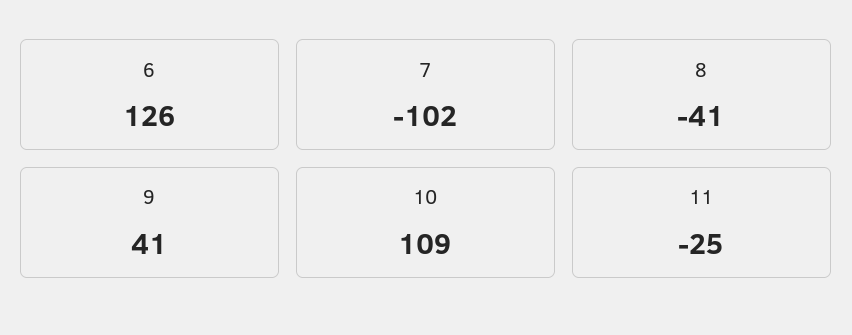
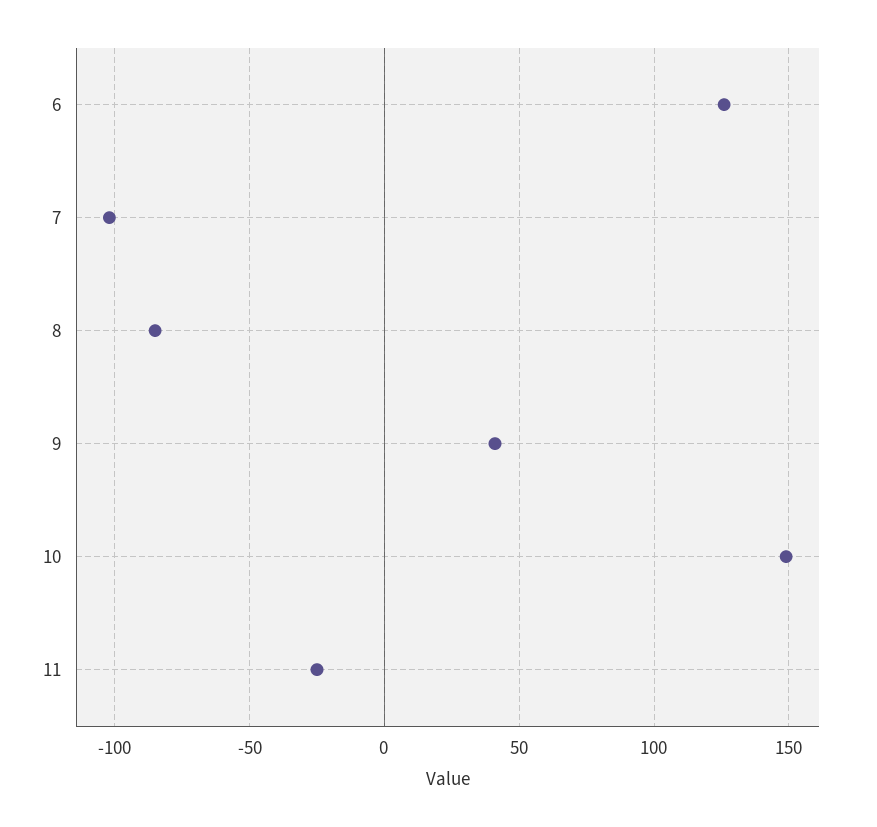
8: -41 -> -85
10: 109 -> 150

